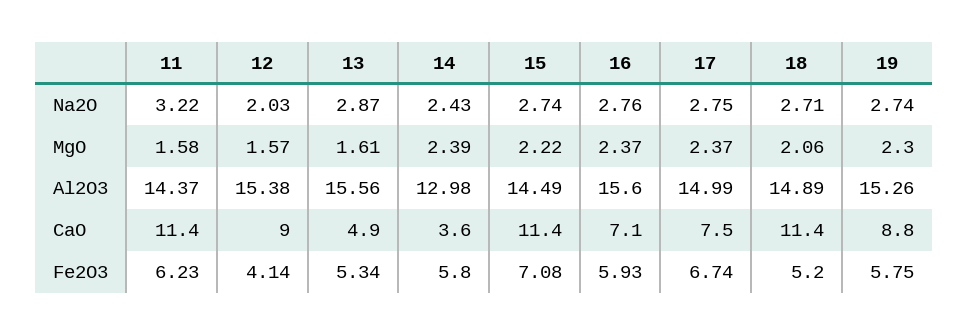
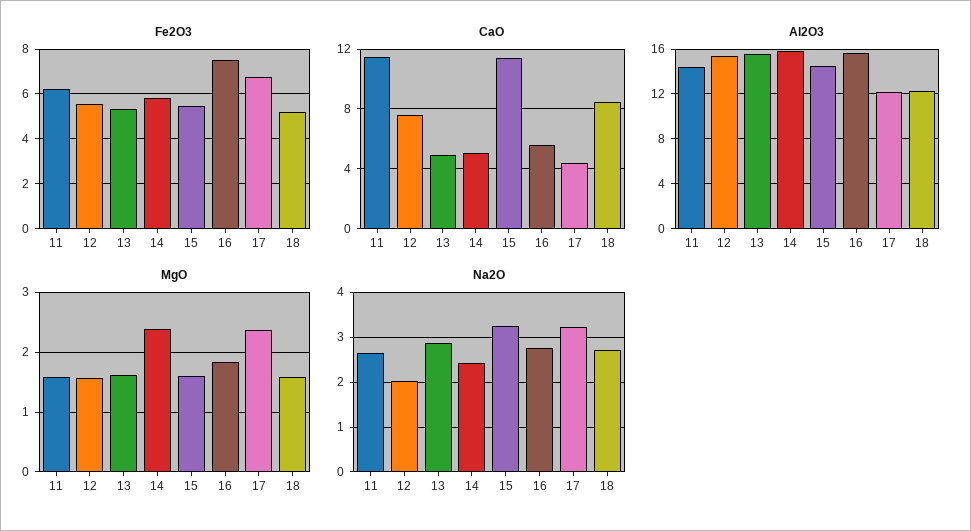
Na2O, 11: 3.22 -> 2.6
Na2O, 15: 2.74 -> 3.2
Na2O, 17: 2.75 -> 3.2
Na2O, 19: 2.74 -> none
MgO, 15: 2.22 -> 1.6
MgO, 16: 2.37 -> 1.8
MgO, 18: 2.06 -> 1.6
MgO, 19: 2.3 -> none
Al2O3, 14: 12.98 -> 16
Al2O3, 17: 14.99 -> 12
Al2O3, 18: 14.89 -> 12
Al2O3, 19: 15.26 -> none
CaO, 12: 9 -> 7.5
CaO, 14: 3.6 -> 5
CaO, 16: 7.1 -> 5.5
CaO, 17: 7.5 -> 4.5
CaO, 18: 11.4 -> 8.5
CaO, 19: 8.8 -> none
Fe2O3, 12: 4.14 -> 5.5
Fe2O3, 15: 7.08 -> 5.5
Fe2O3, 16: 5.93 -> 7.5
Fe2O3, 19: 5.75 -> none

